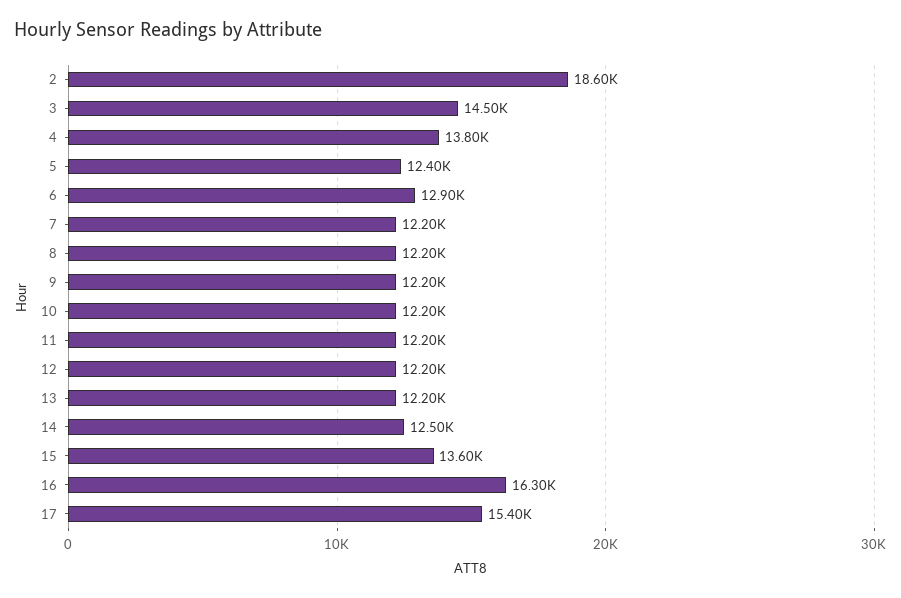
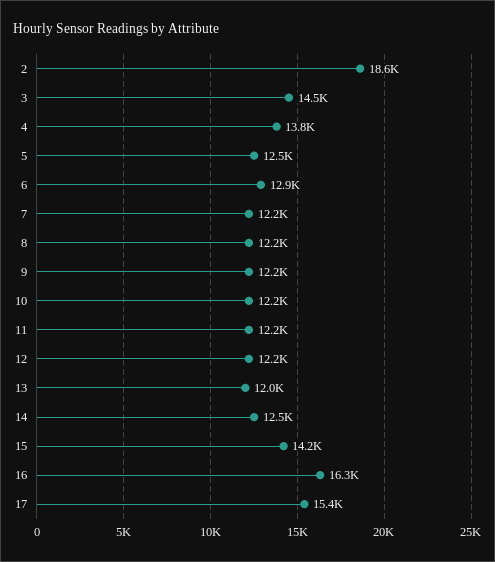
5: 12400 -> 12500
13: 12200 -> 12000
15: 13600 -> 14200

